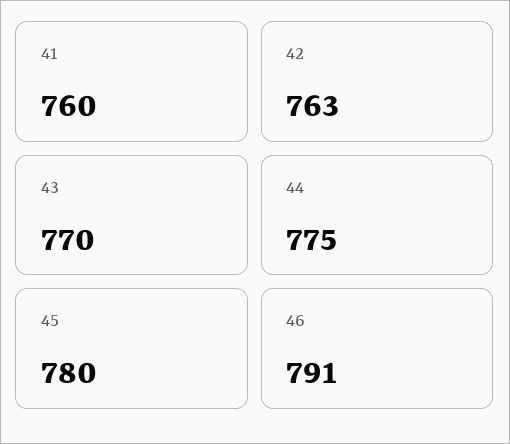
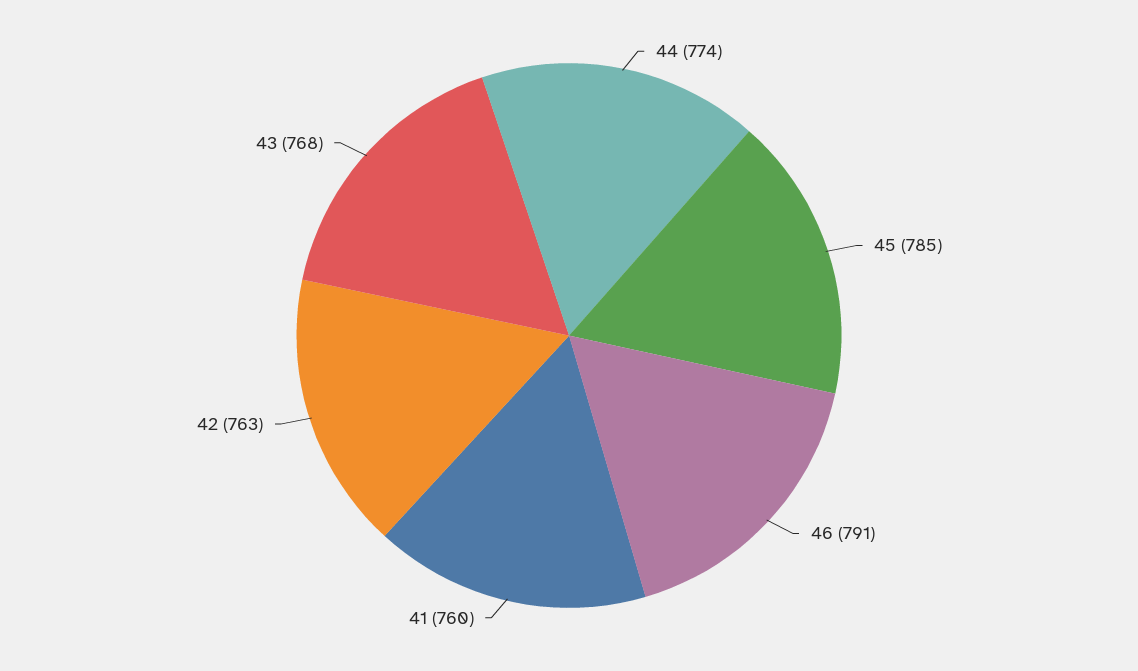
43: 770 -> 768
44: 775 -> 774
45: 780 -> 785

